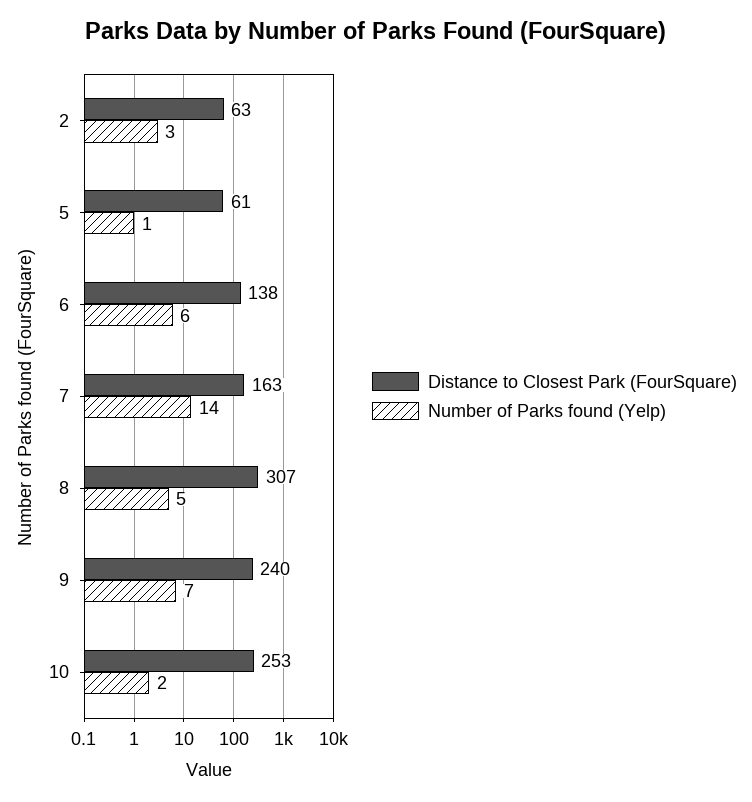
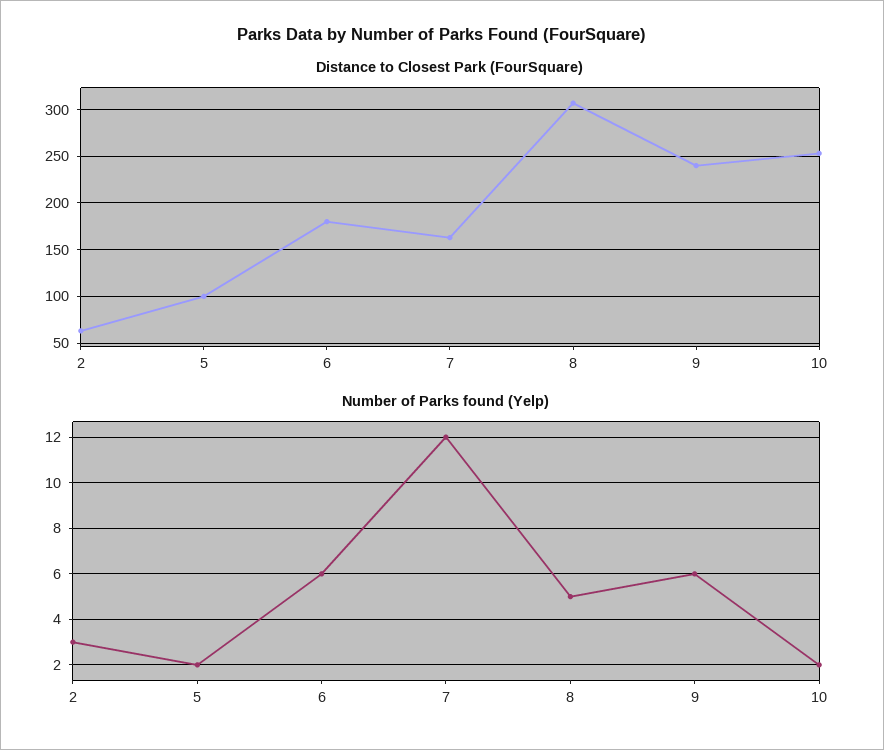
Distance to Closest Park (FourSquare), 5: 61 -> 100
Number of Parks found (Yelp), 5: 1 -> 2
Distance to Closest Park (FourSquare), 6: 138 -> 180
Number of Parks found (Yelp), 7: 14 -> 12
Number of Parks found (Yelp), 9: 7 -> 6

